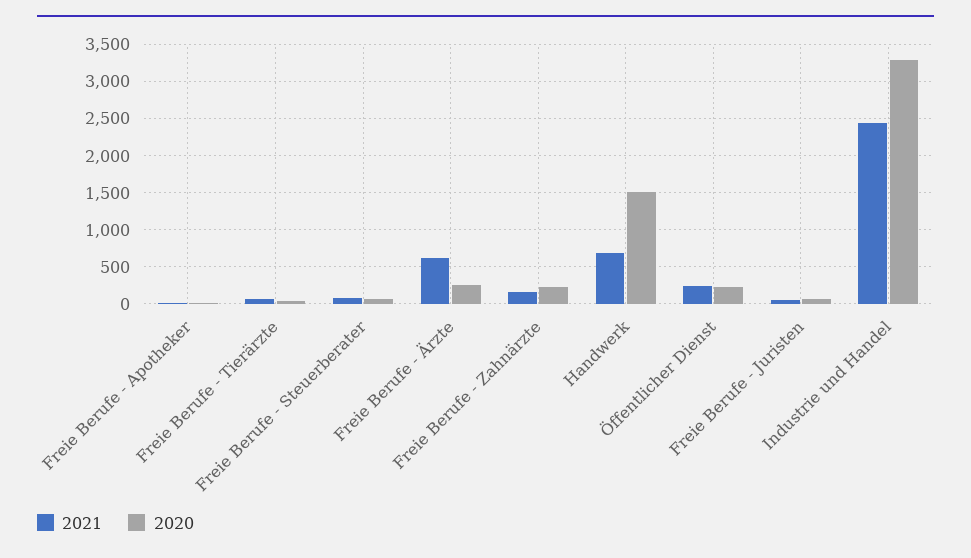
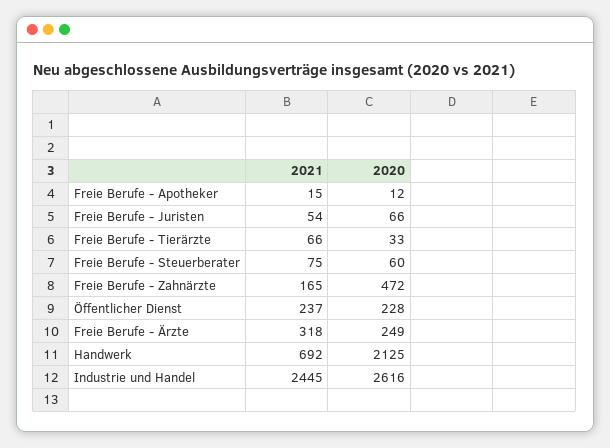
2021, Freie Berufe - Ärzte: 600 -> 318
2020, Freie Berufe - Zahnärzte: 200 -> 472
2020, Handwerk: 1500 -> 2125
2020, Industrie und Handel: 3300 -> 2616

